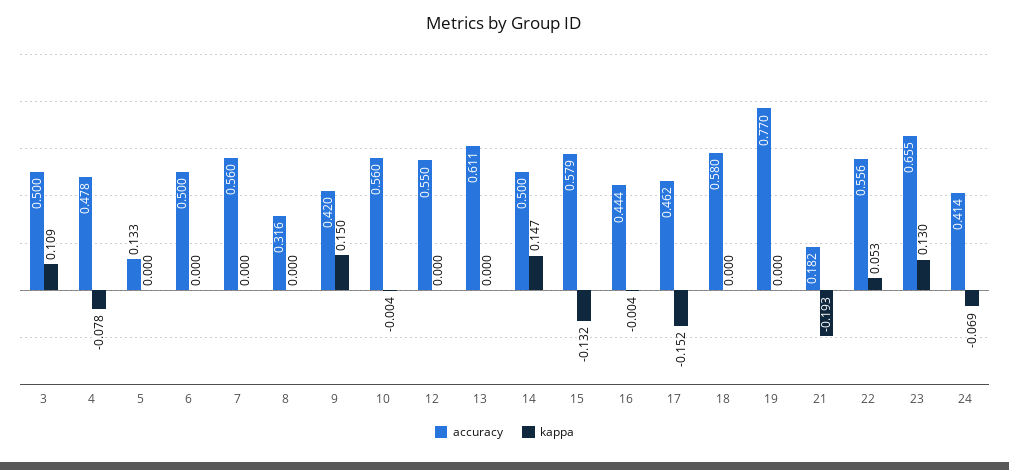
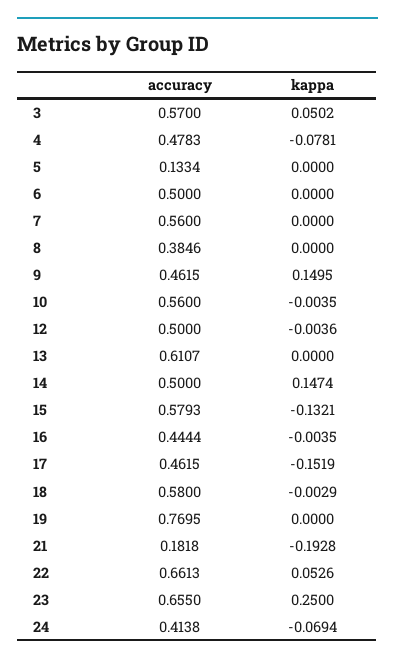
accuracy, 3: 0.5 -> 0.57
kappa, 3: 0.109 -> 0.0502
accuracy, 8: 0.316 -> 0.3846
accuracy, 9: 0.42 -> 0.4615
accuracy, 12: 0.55 -> 0.5
kappa, 12: 0 -> -0.0036
kappa, 18: 0 -> -0.0029
accuracy, 22: 0.556 -> 0.6613
kappa, 23: 0.13 -> 0.25

